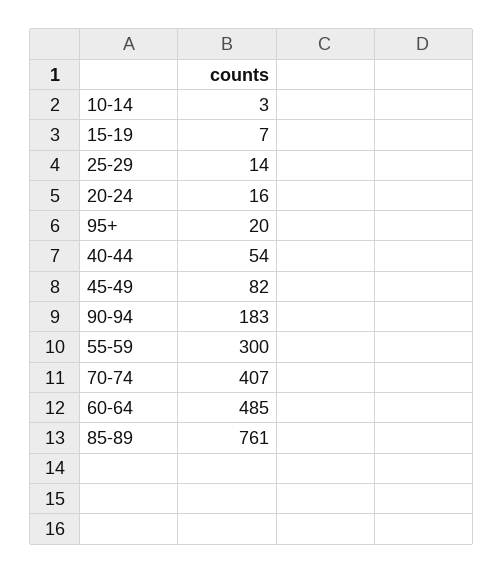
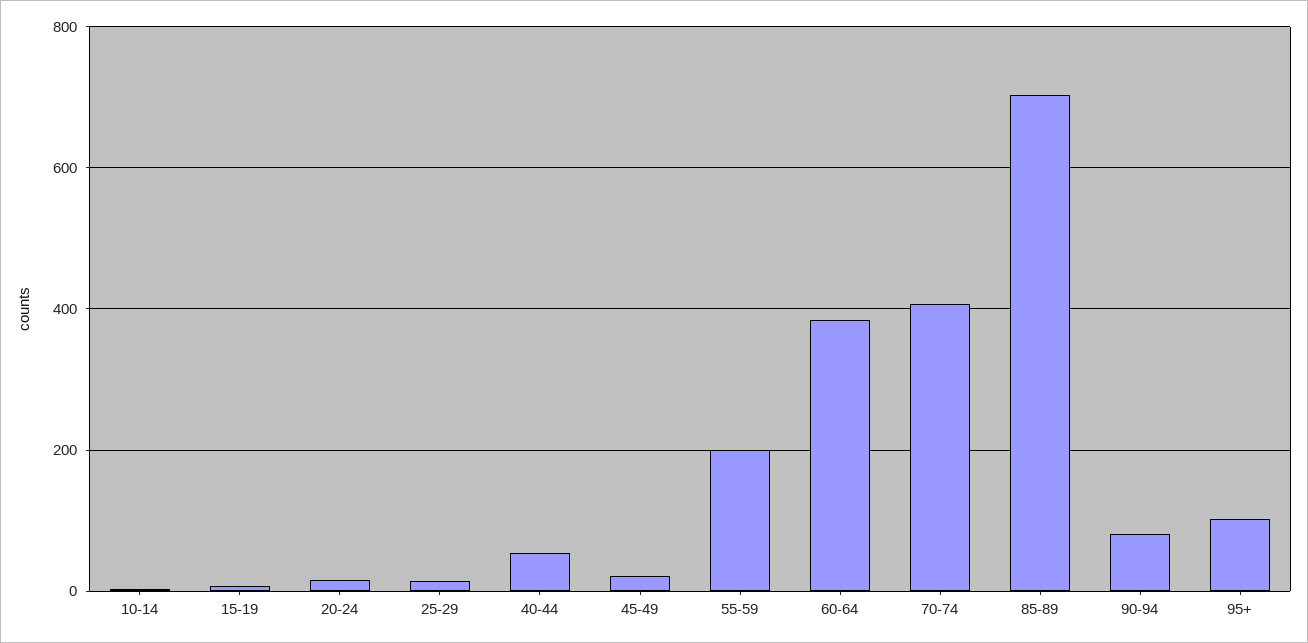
95+: 20 -> 100
45-49: 82 -> 20
90-94: 183 -> 80
55-59: 300 -> 200
60-64: 485 -> 380
85-89: 761 -> 700

